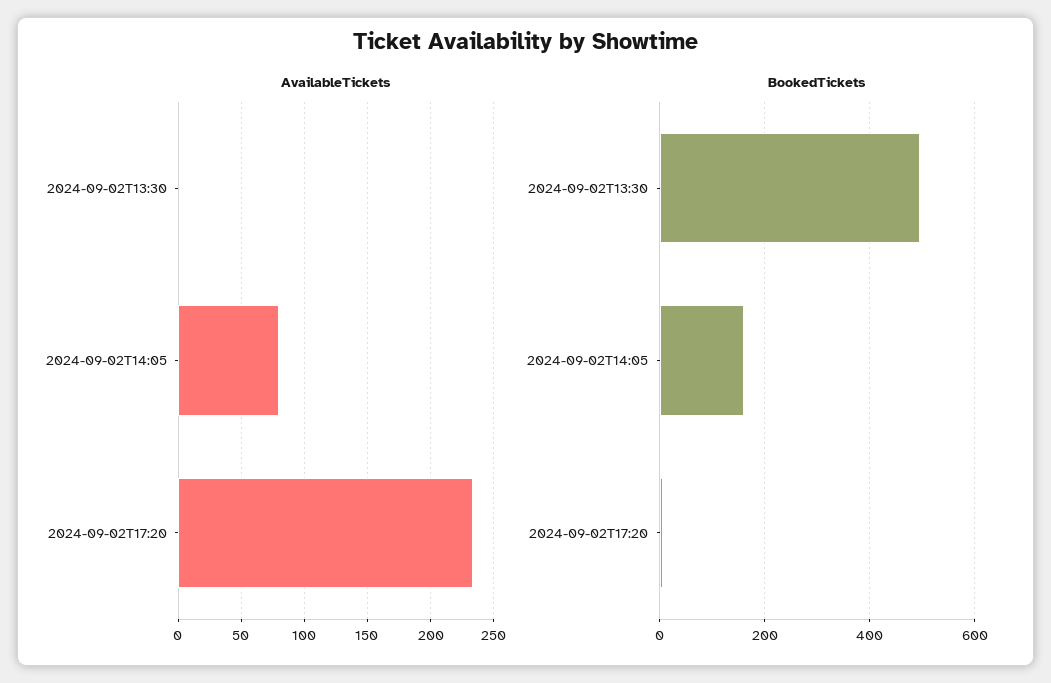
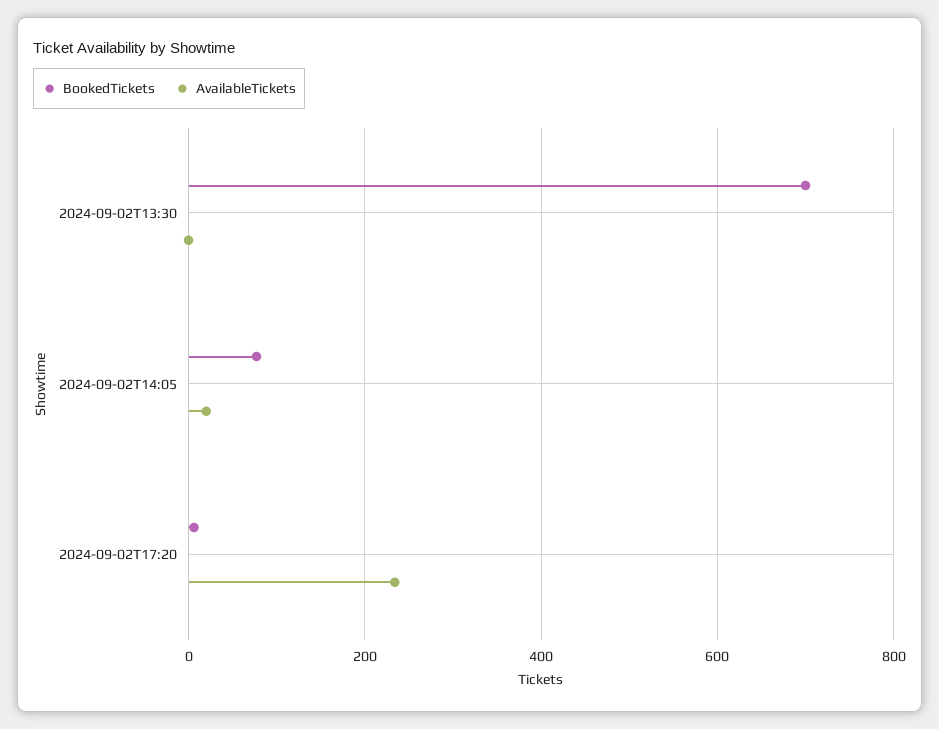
AvailableTickets, 2024-09-02T14:05: 80 -> 20
BookedTickets, 2024-09-02T13:30: 500 -> 700
BookedTickets, 2024-09-02T14:05: 160 -> 80

